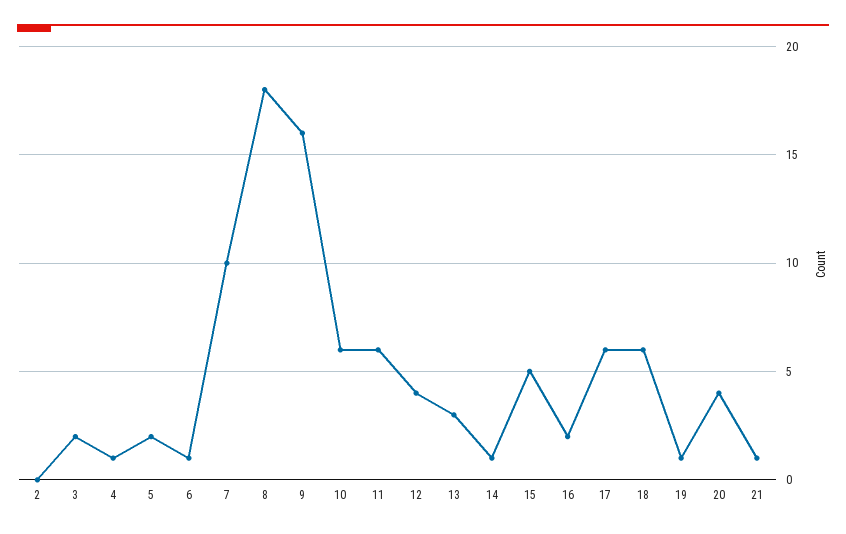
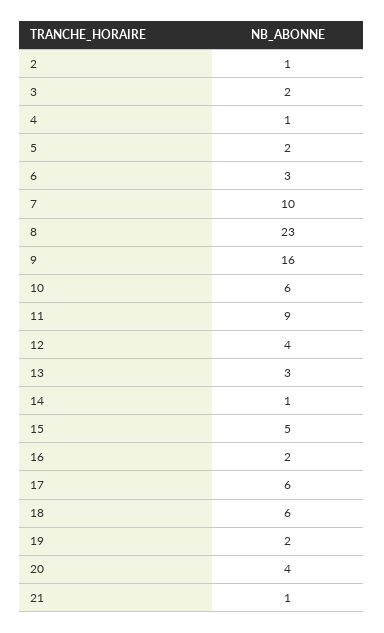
2: 0 -> 1
6: 1 -> 3
8: 18 -> 23
11: 6 -> 9
19: 1 -> 2

